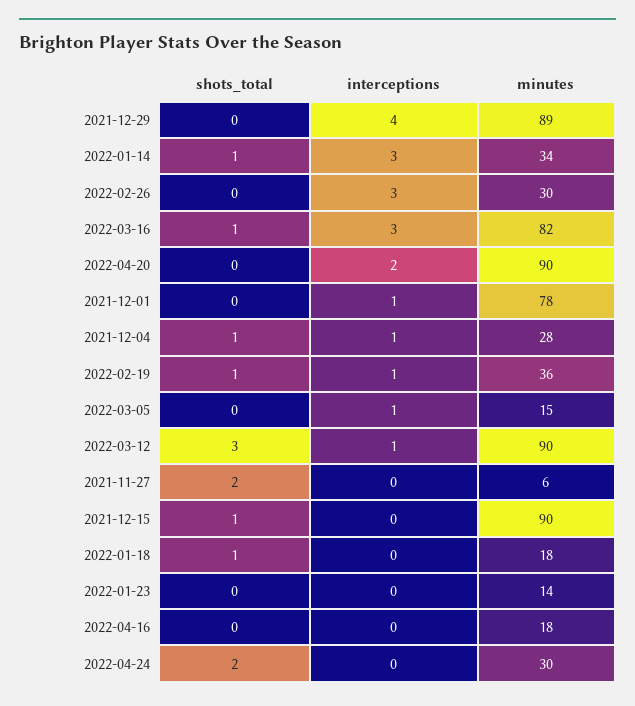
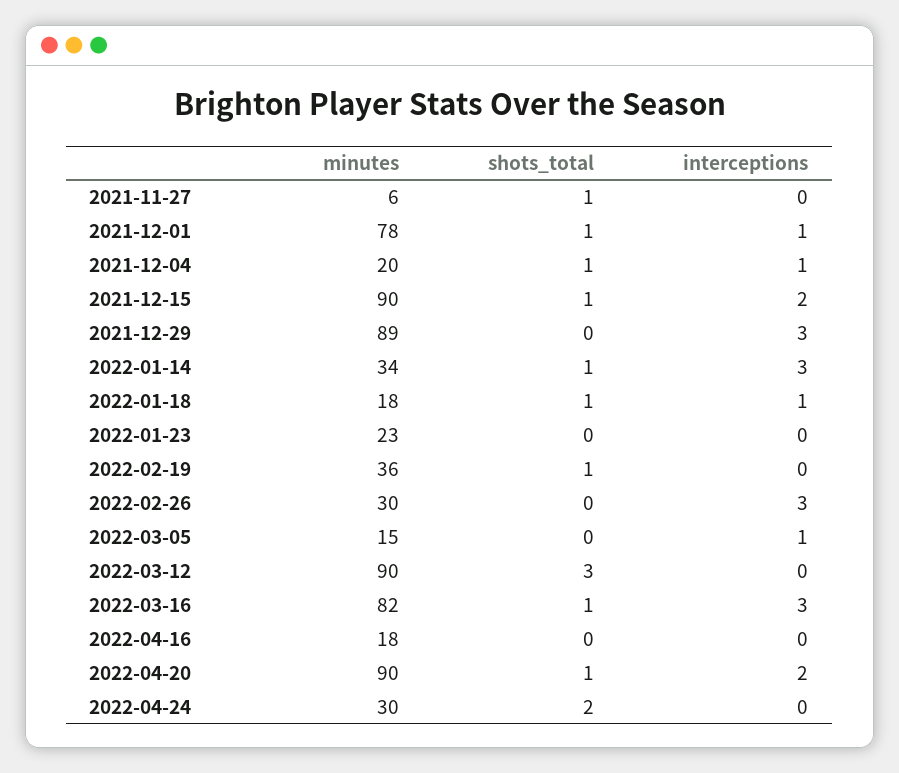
interceptions, 2021-12-29: 4 -> 3
shots_total, 2022-04-20: 0 -> 1
shots_total, 2021-12-01: 0 -> 1
minutes, 2021-12-04: 28 -> 20
interceptions, 2022-02-19: 1 -> 0
interceptions, 2022-03-12: 1 -> 0
shots_total, 2021-11-27: 2 -> 1
interceptions, 2021-12-15: 0 -> 2
interceptions, 2022-01-18: 0 -> 1
minutes, 2022-01-23: 14 -> 23

